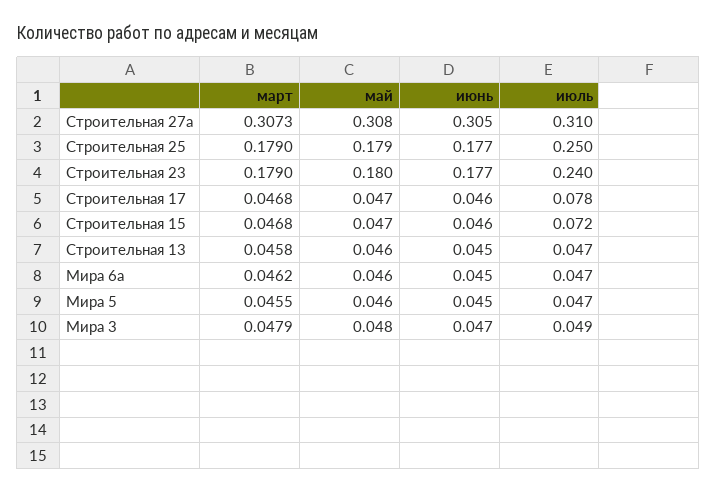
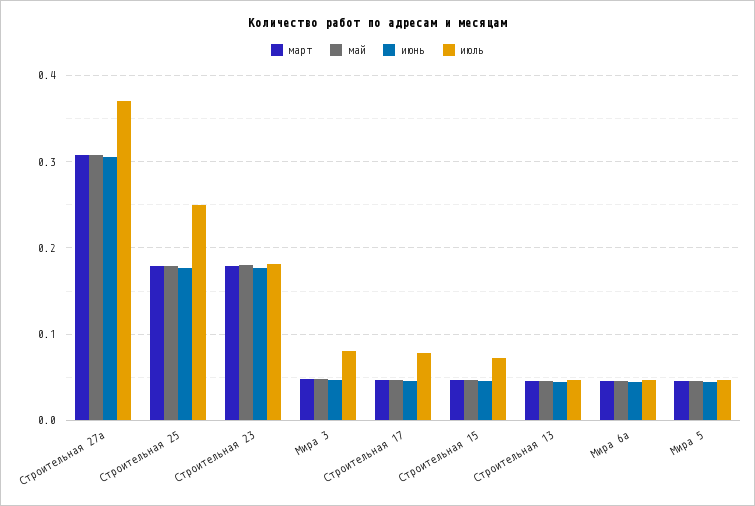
июль, Строительная 27а: 0.31 -> 0.37
июль, Строительная 23: 0.24 -> 0.18
июль, Мира 3: 0.049 -> 0.08

